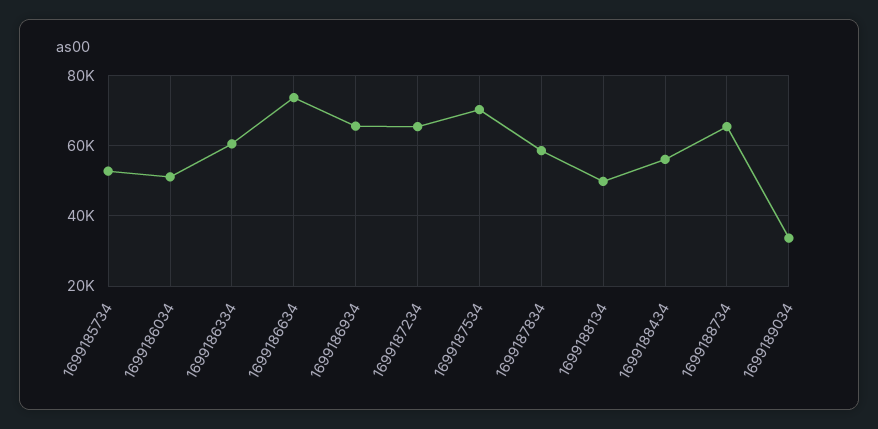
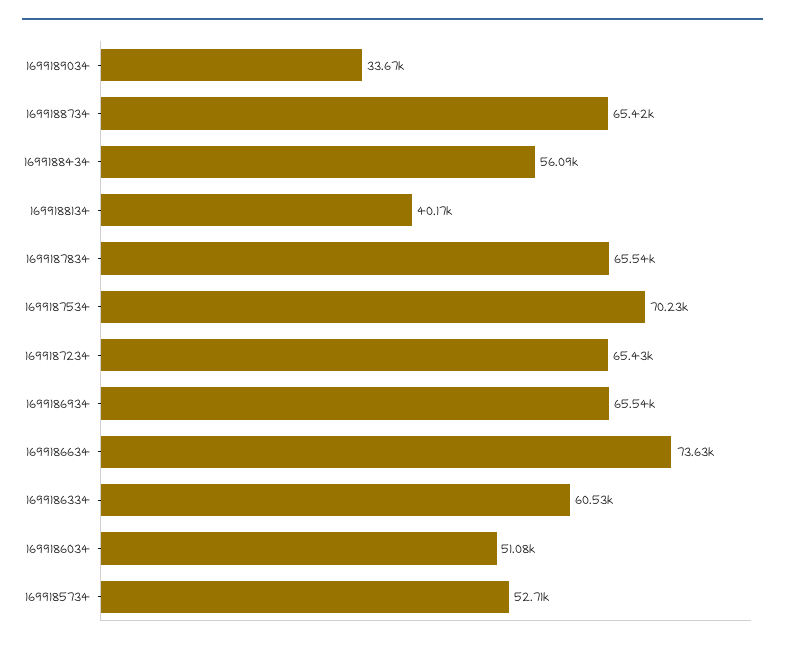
1699187834: 58000 -> 65540
1699188134: 50000 -> 40170

